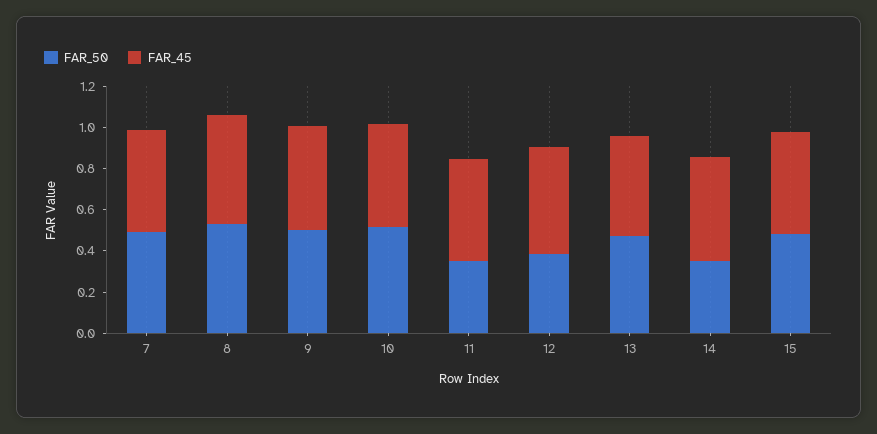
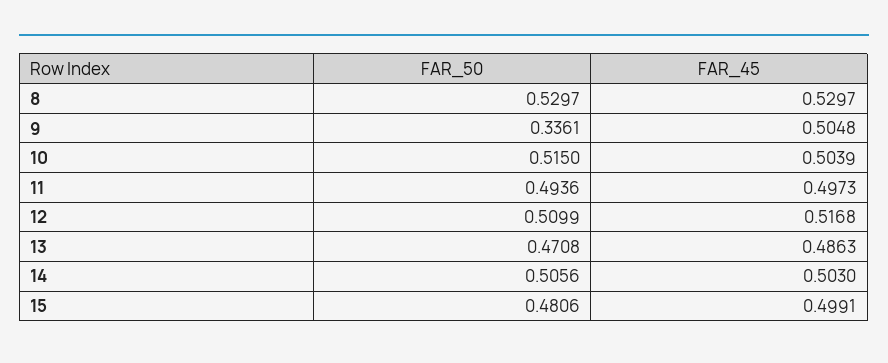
FAR_50, 7: 0.5 -> none
FAR_45, 7: 0.5 -> none
FAR_50, 9: 0.5 -> 0.3361
FAR_50, 11: 0.35 -> 0.4936
FAR_50, 12: 0.4 -> 0.5099
FAR_50, 14: 0.35 -> 0.5056

